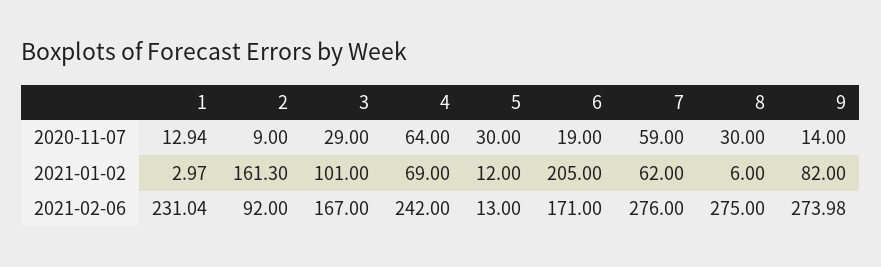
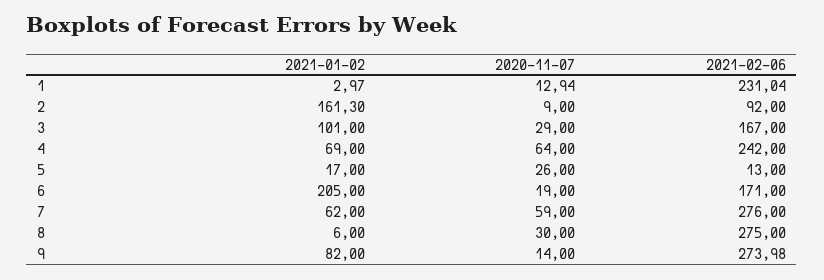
5, 2020-11-07: 30 -> 26
5, 2021-01-02: 12 -> 17

